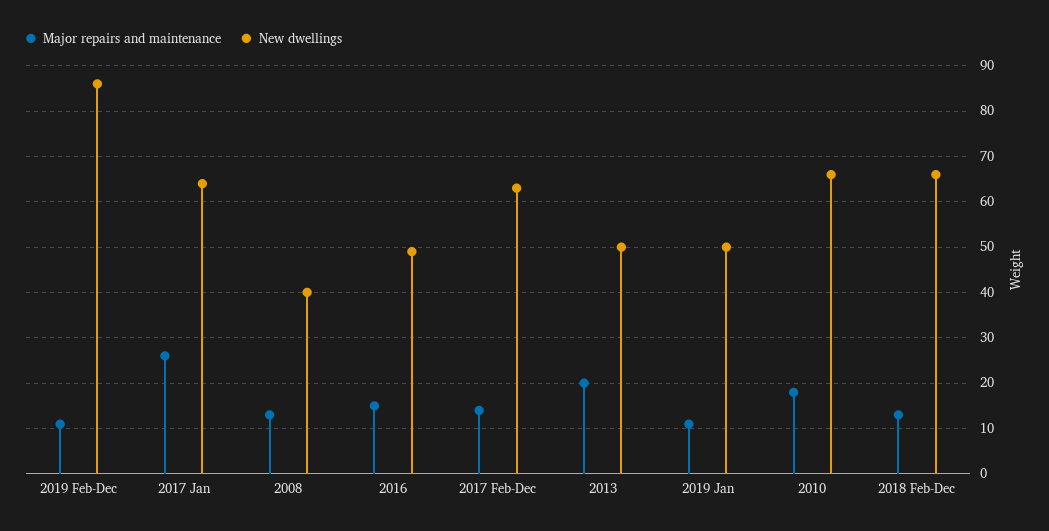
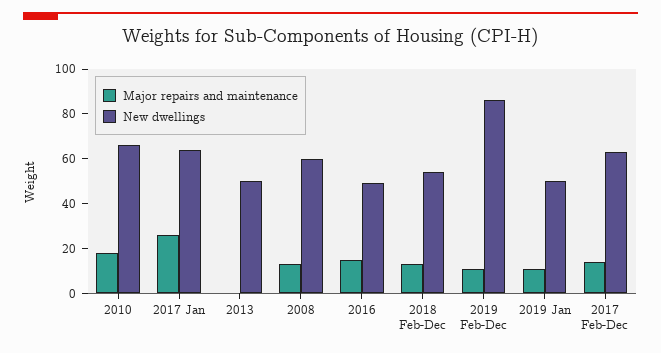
New dwellings, 2008: 40 -> 60
Major repairs and maintenance, 2013: 20 -> 0
New dwellings, 2018 Feb-Dec: 65 -> 55

